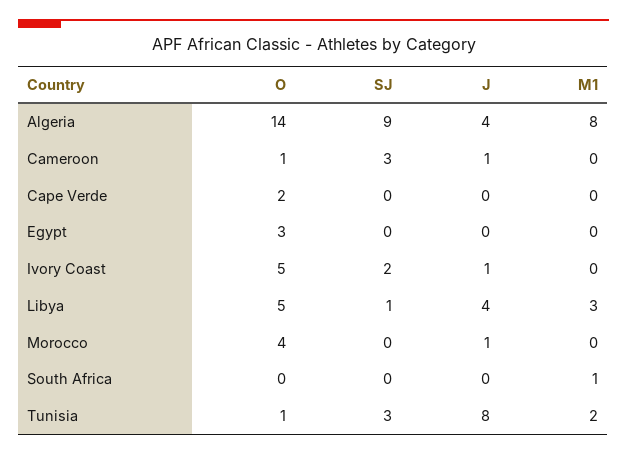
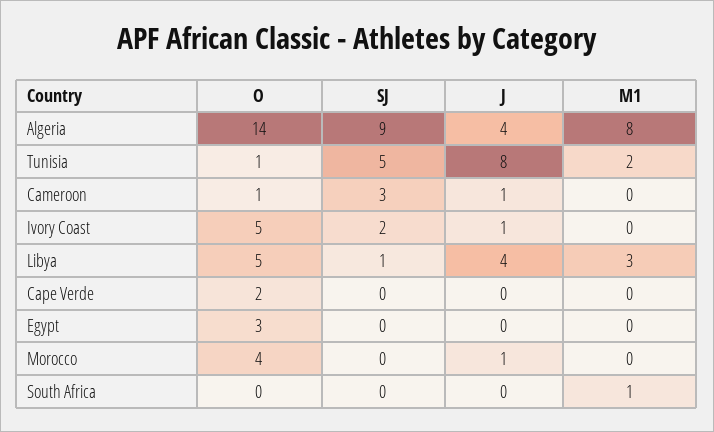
SJ, Tunisia: 3 -> 5

